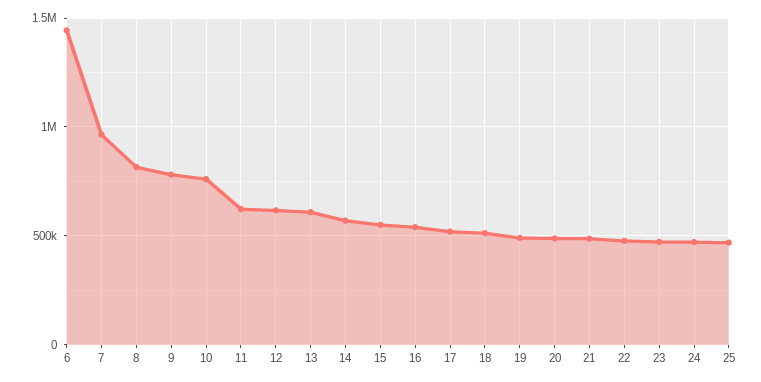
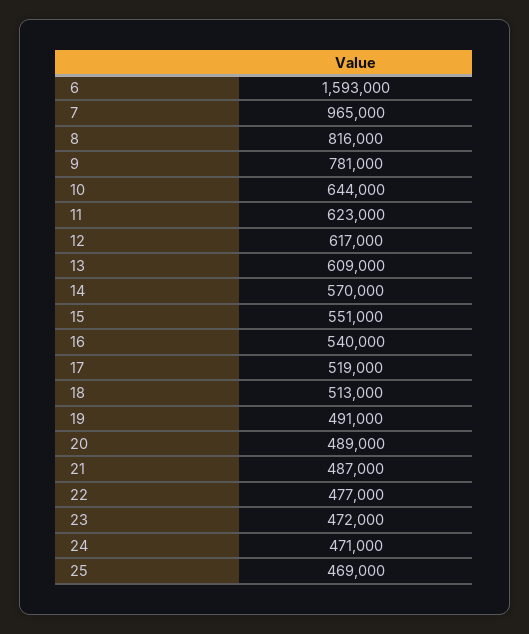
6: 1450000 -> 1593000
10: 750000 -> 644000

